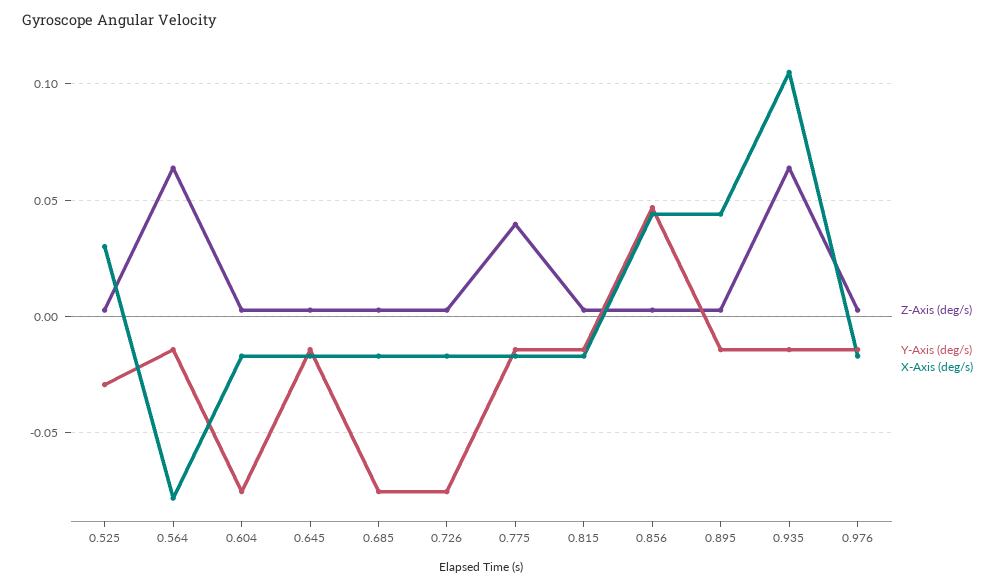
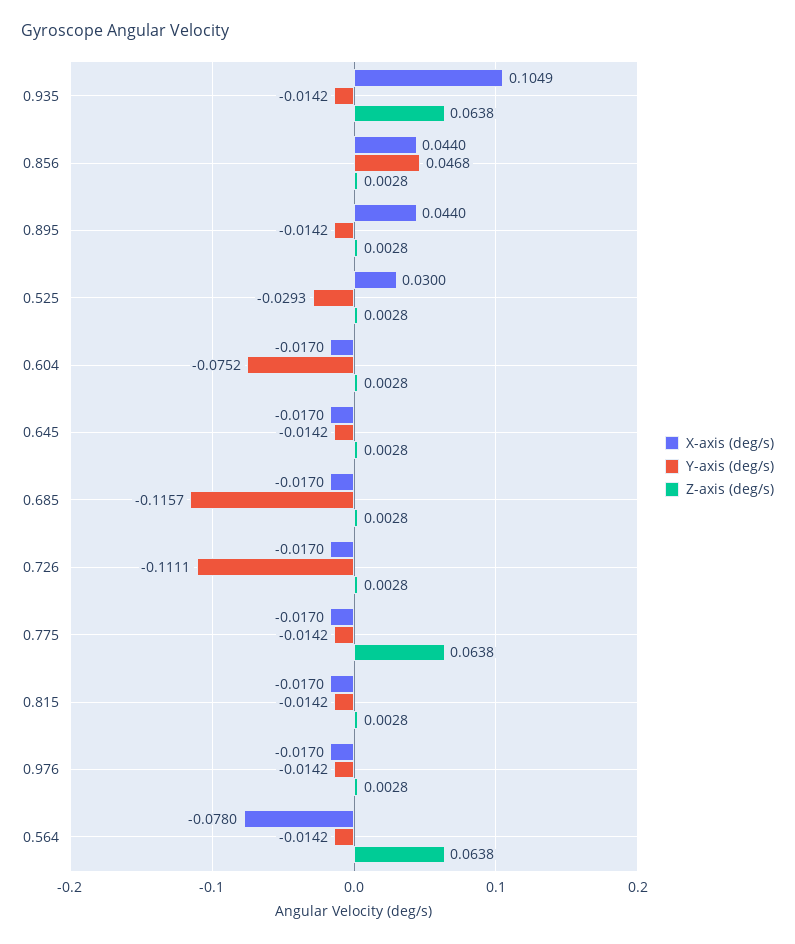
Y-Axis (deg/s), 0.685: -0.075 -> -0.1157
Y-Axis (deg/s), 0.726: -0.075 -> -0.1111
Z-Axis (deg/s), 0.775: 0.04 -> 0.0638

